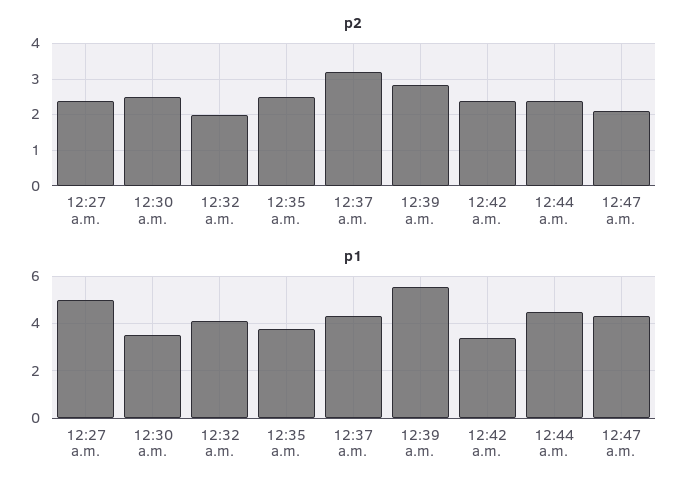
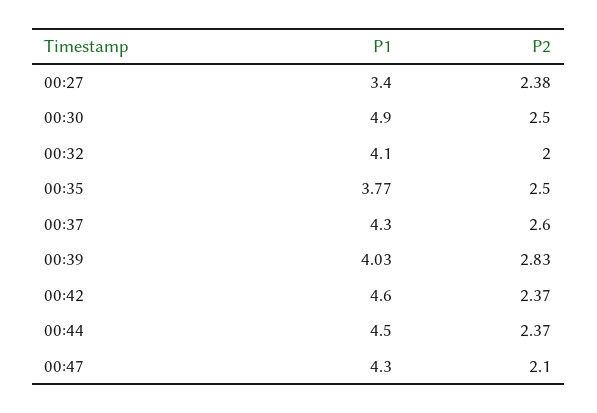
p2, 12:37 a.m.: 3.2 -> 2.6
p1, 12:27 a.m.: 5 -> 3.4
p1, 12:30 a.m.: 3.5 -> 4.9
p1, 12:39 a.m.: 5.5 -> 4.03
p1, 12:42 a.m.: 3.5 -> 4.6

